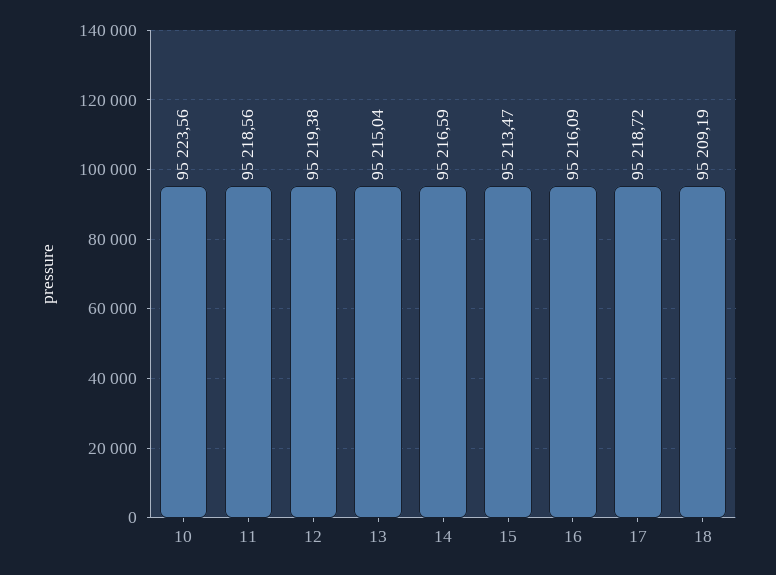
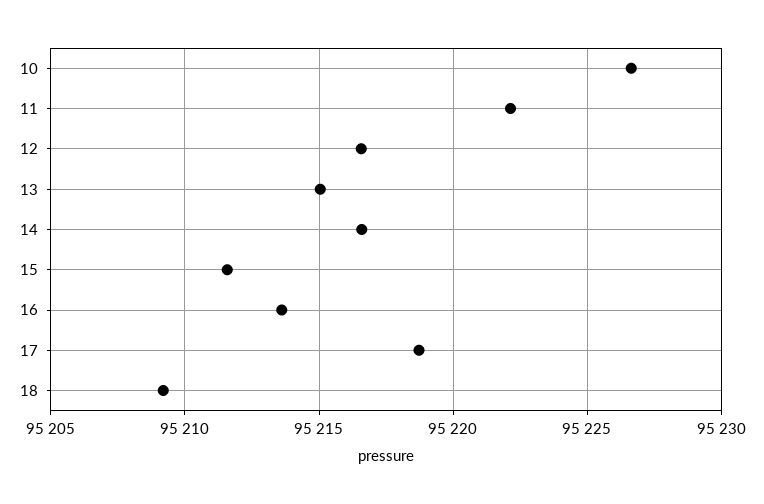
10: 95223.56 -> 95226.5
11: 95218.56 -> 95222
12: 95219.38 -> 95216.5
15: 95213.47 -> 95211.5
16: 95216.09 -> 95213.5

